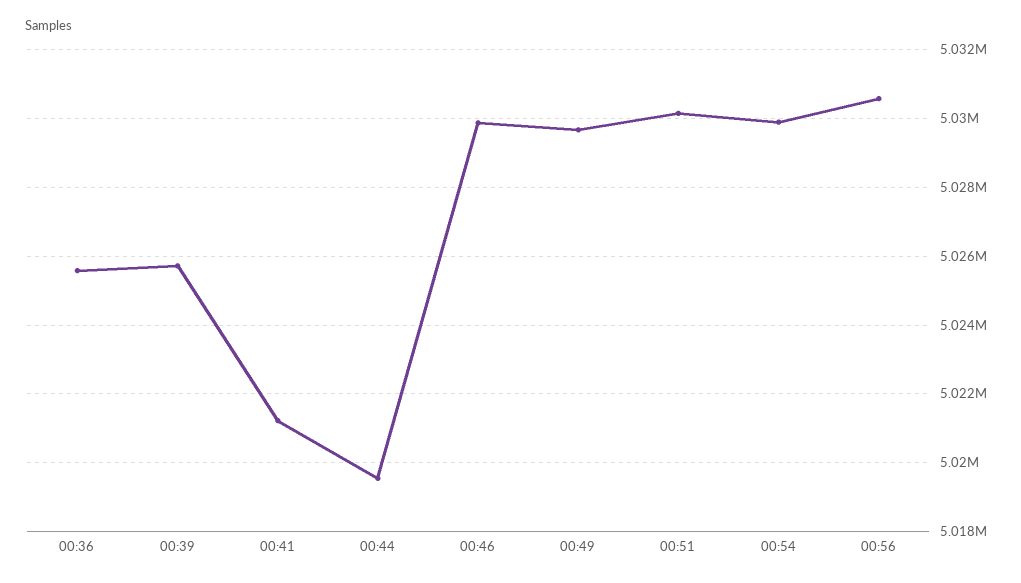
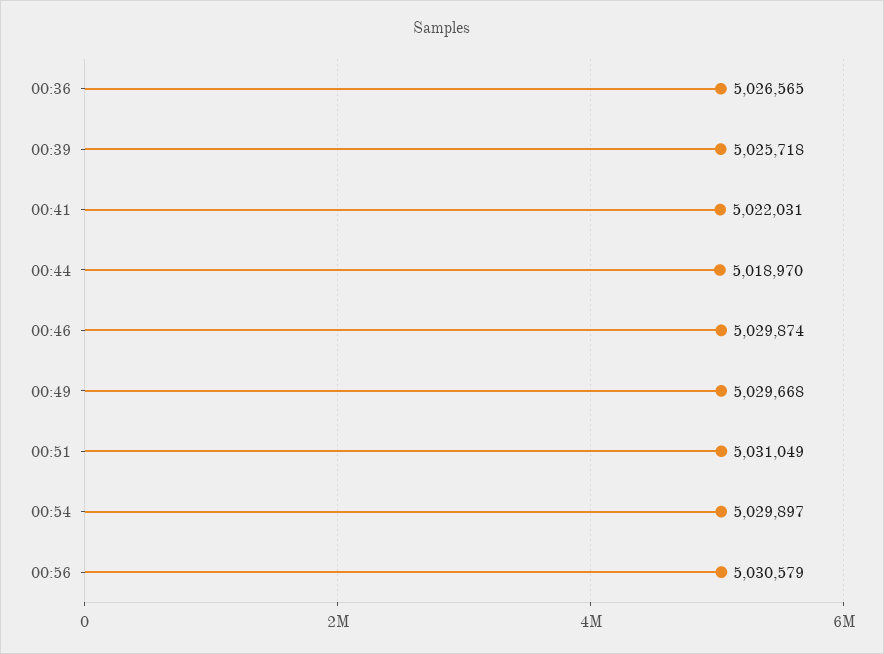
00:36: 5025600 -> 5026565
00:41: 5021200 -> 5022031
00:44: 5019600 -> 5018970
00:51: 5030200 -> 5031049

